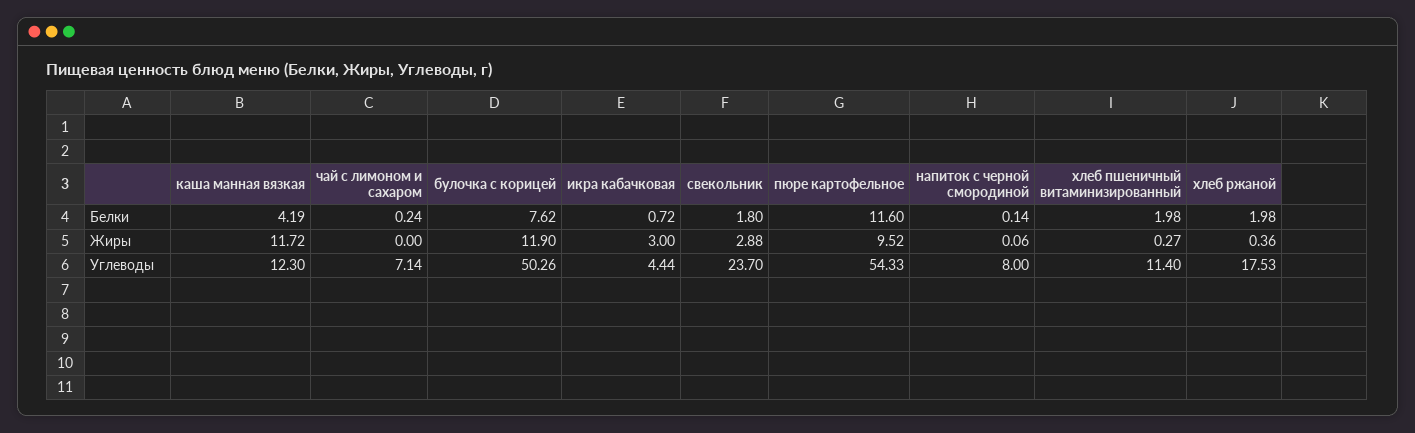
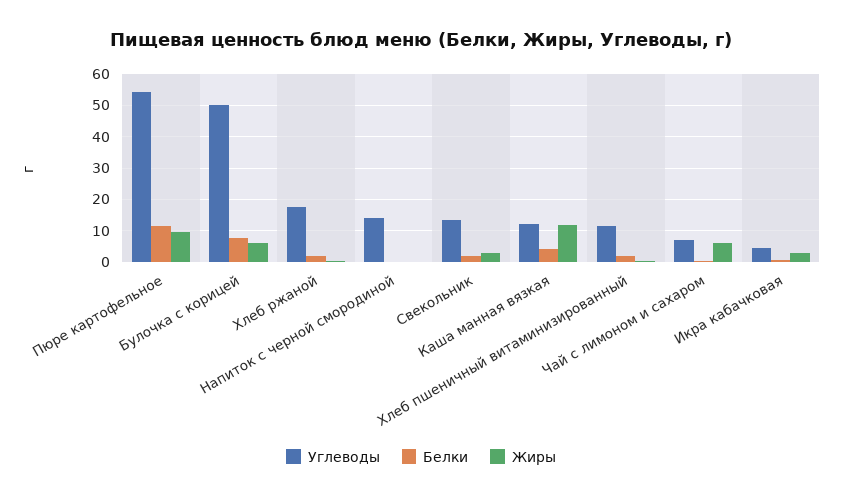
Жиры, чай с лимоном и сахаром: 0 -> 6
Жиры, булочка с корицей: 11.9 -> 6
Углеводы, свекольник: 23.7 -> 14
Углеводы, напиток с черной смородиной: 8 -> 14

